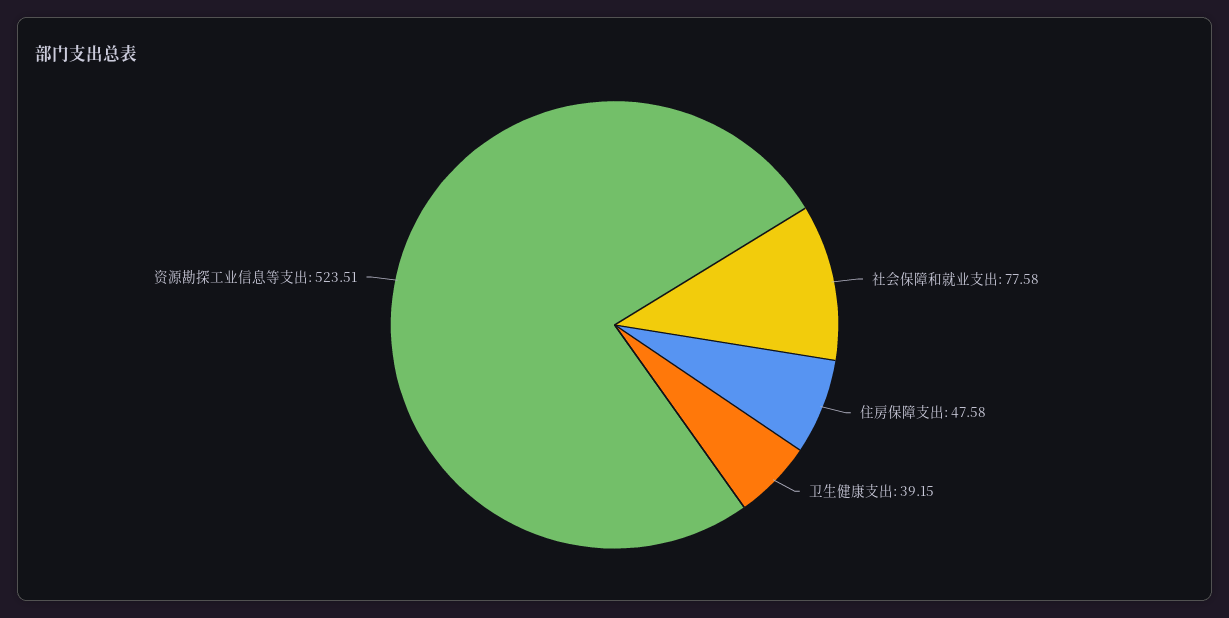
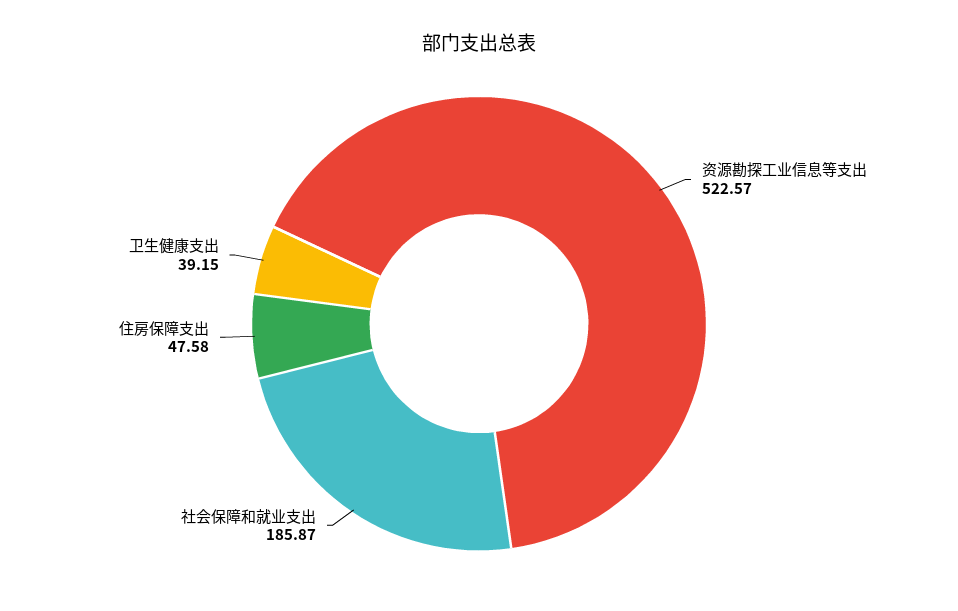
社会保障和就业支出: 77.58 -> 185.87
资源勘探工业信息等支出: 523.51 -> 522.57

